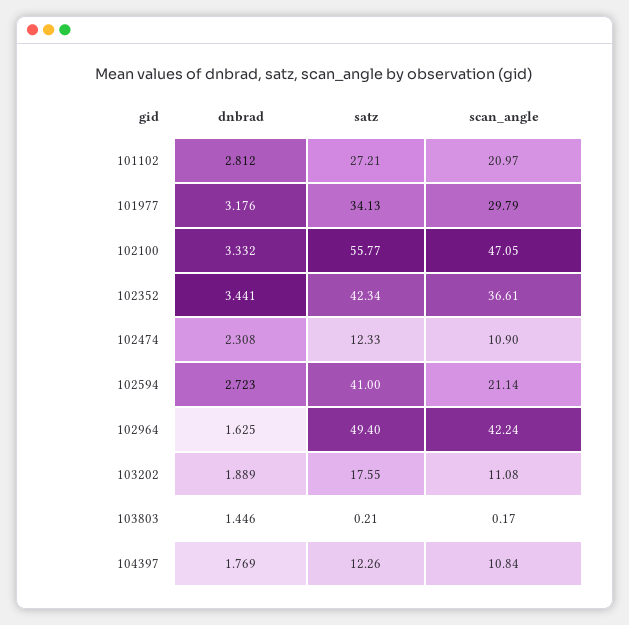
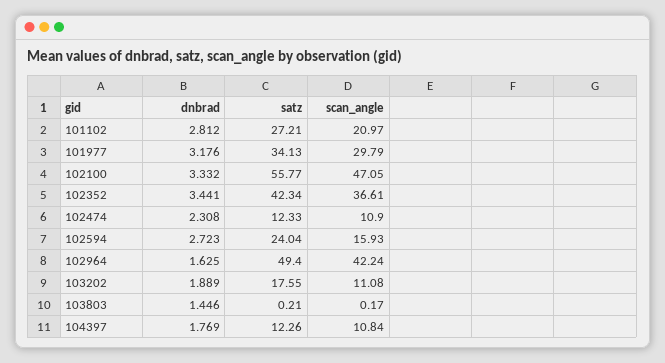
satz, 102594: 41 -> 24.04
scan_angle, 102594: 21.14 -> 15.93

